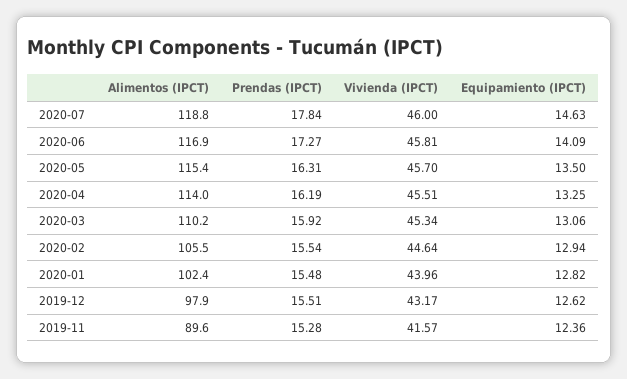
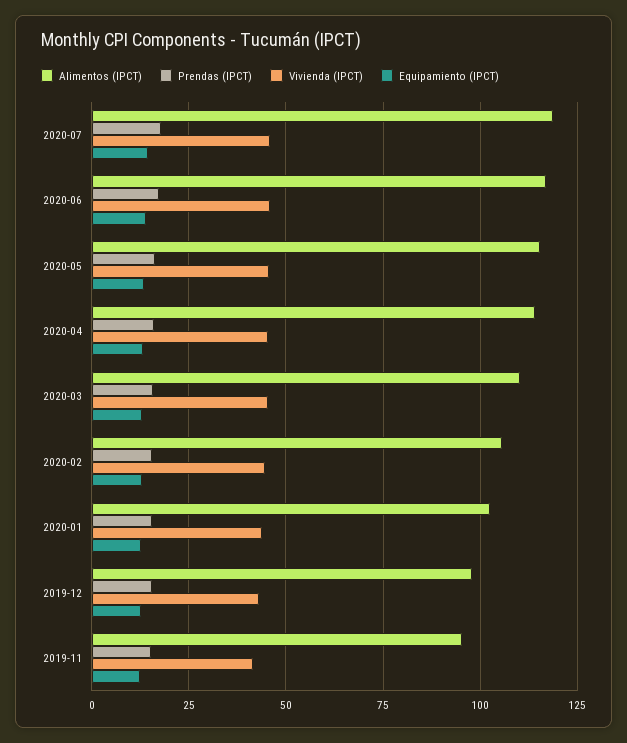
Alimentos (IPCT), 2019-11: 89.6 -> 95

